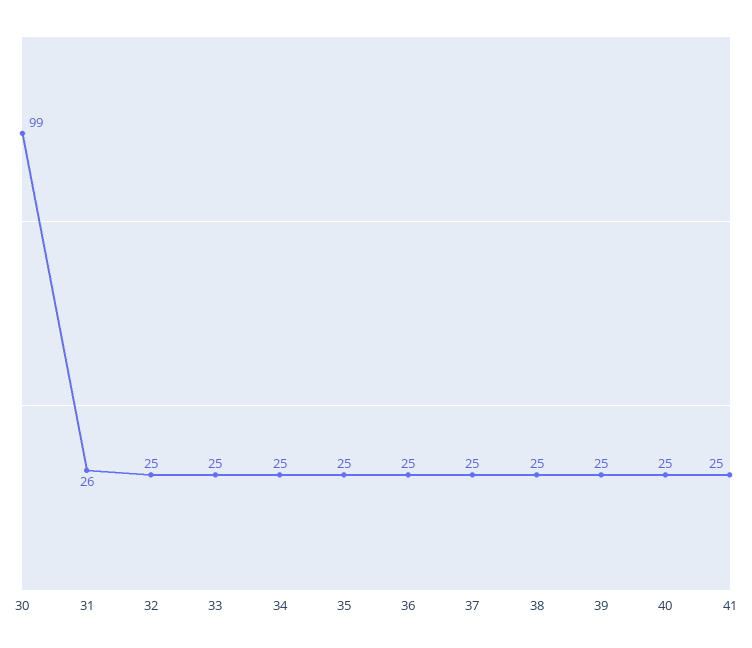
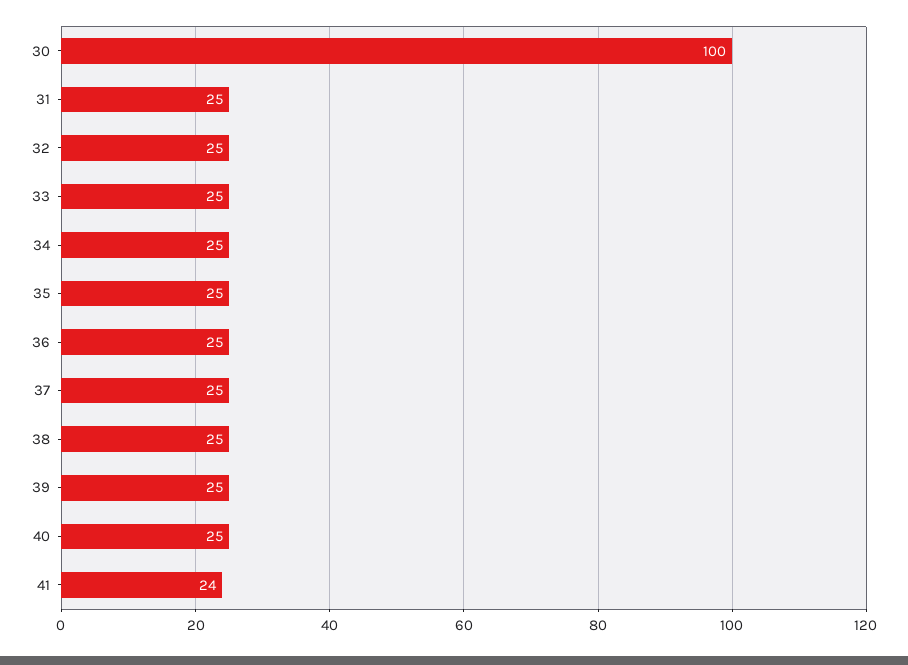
30: 99 -> 100
31: 26 -> 25
41: 25 -> 24

